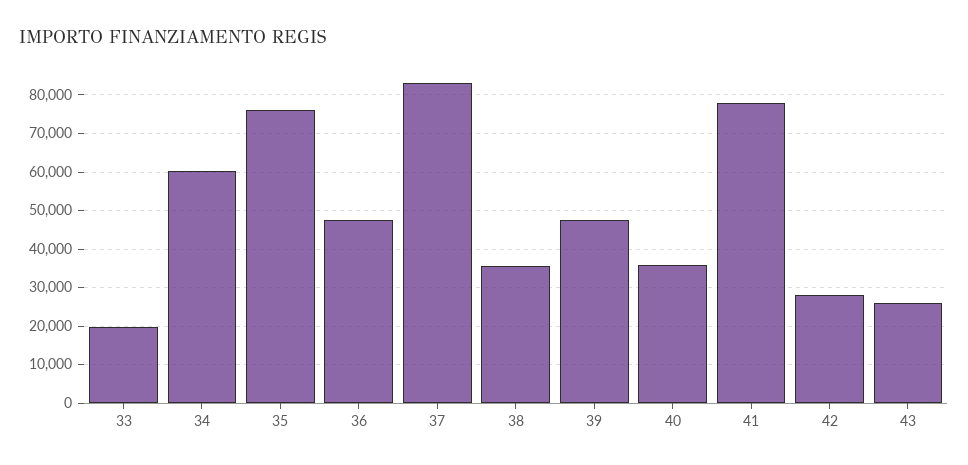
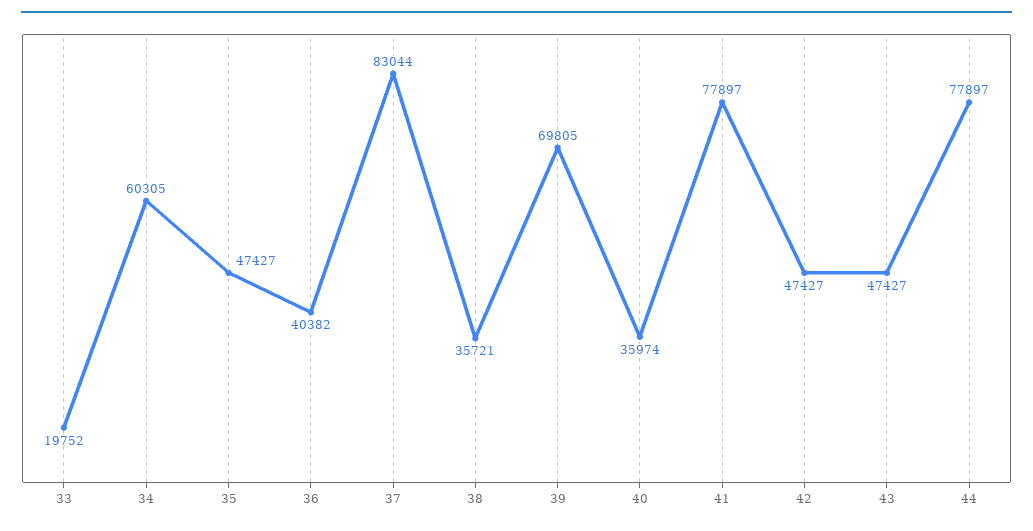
35: 76000 -> 47427
36: 48000 -> 40382
39: 48000 -> 69805
42: 28000 -> 47427
43: 26000 -> 47427
44: none -> 77897

